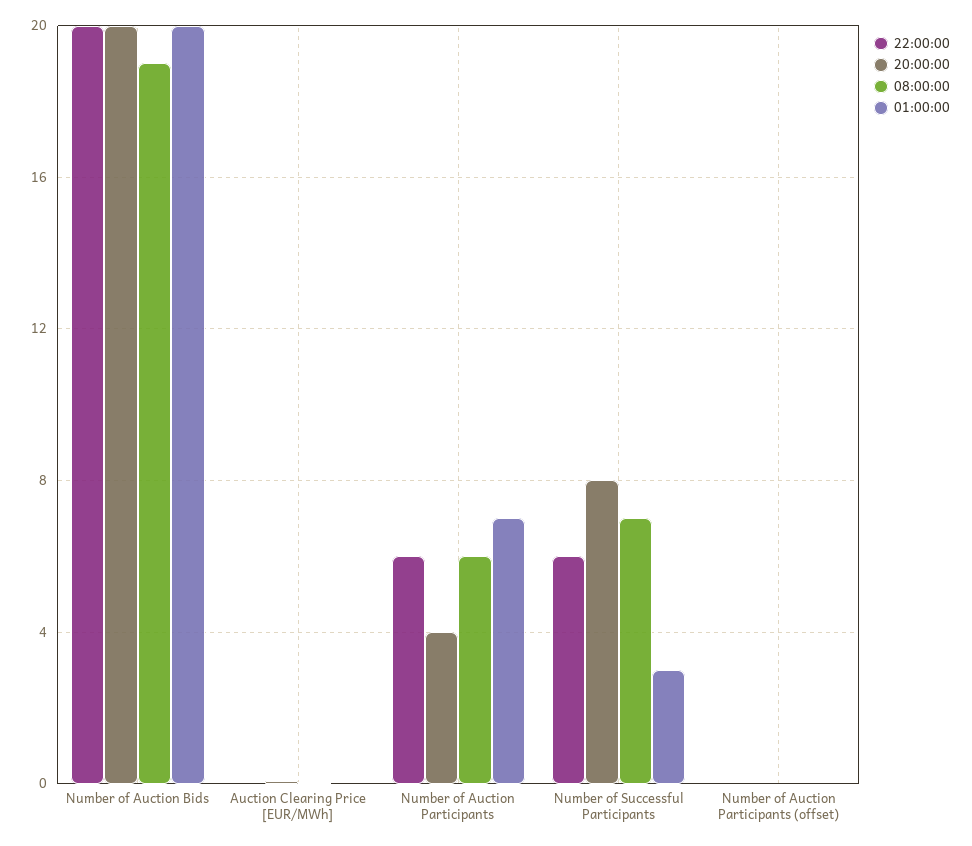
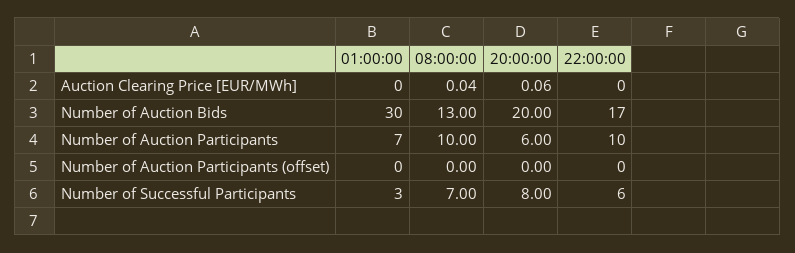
22:00:00, Number of Auction Bids: 20 -> 17
08:00:00, Number of Auction Bids: 19 -> 13
01:00:00, Number of Auction Bids: 20 -> 30
22:00:00, Number of Auction Participants: 6 -> 10
20:00:00, Number of Auction Participants: 4 -> 6
08:00:00, Number of Auction Participants: 6 -> 10

